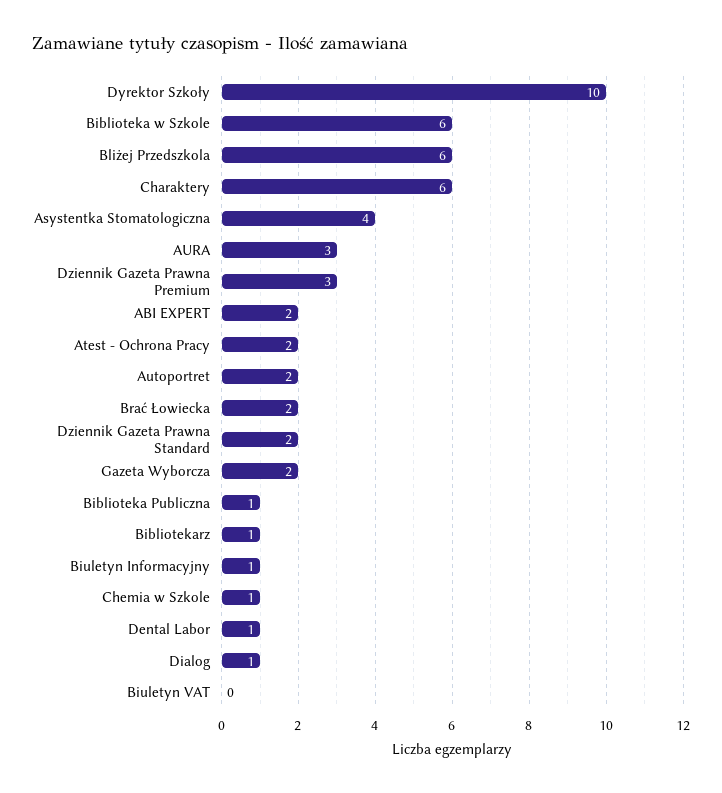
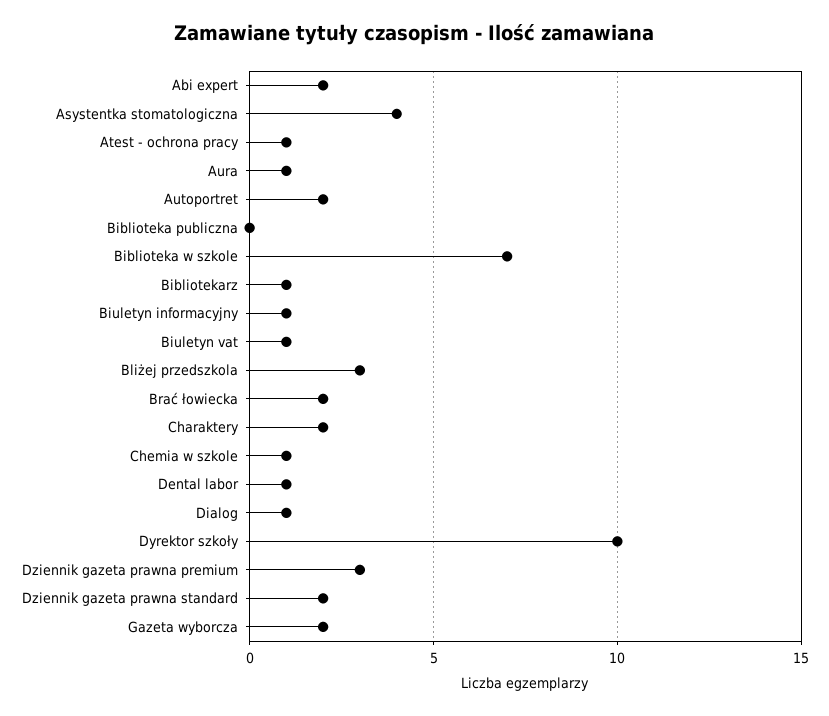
Biblioteka w Szkole: 6 -> 7
Bliżej Przedszkola: 6 -> 3
Charaktery: 6 -> 2
AURA: 3 -> 1
Atest - Ochrona Pracy: 2 -> 1
Biblioteka Publiczna: 1 -> 0
Biuletyn VAT: 0 -> 1

